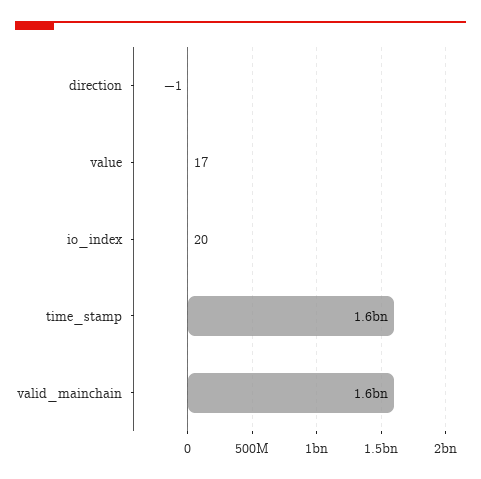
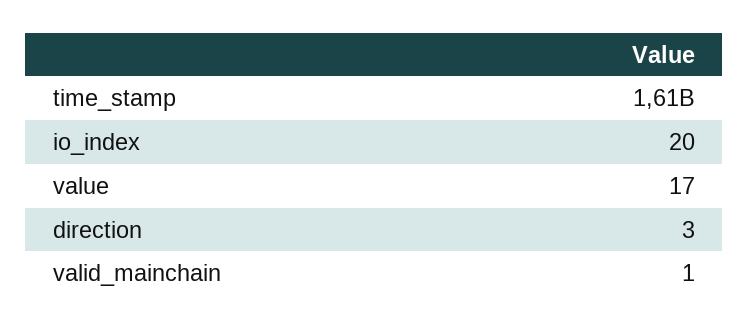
direction: -1 -> 3
valid_mainchain: 1600000000 -> 1

